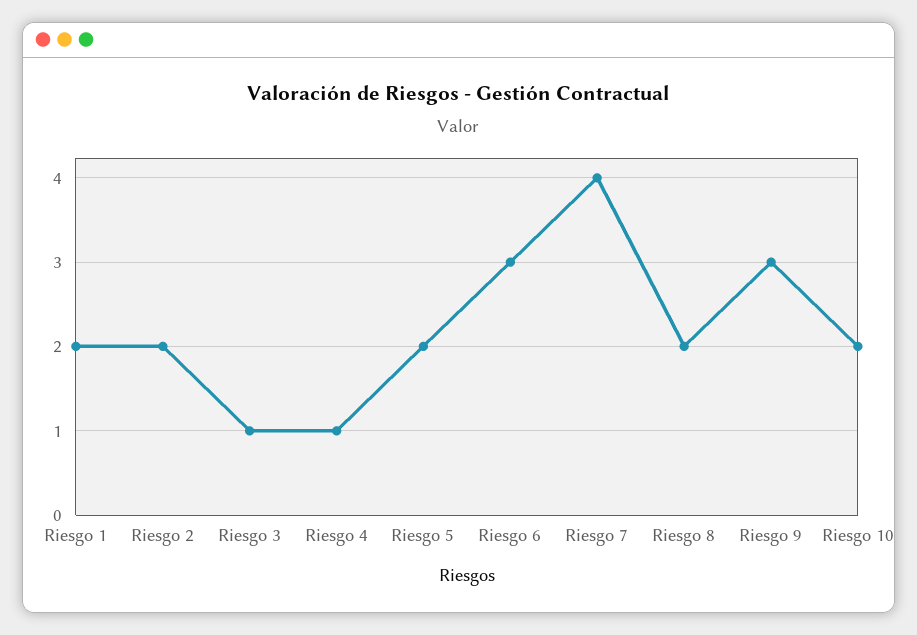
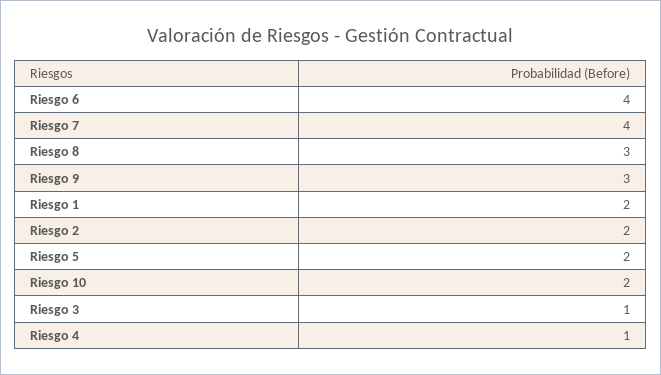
Riesgo 6: 3 -> 4
Riesgo 8: 2 -> 3

